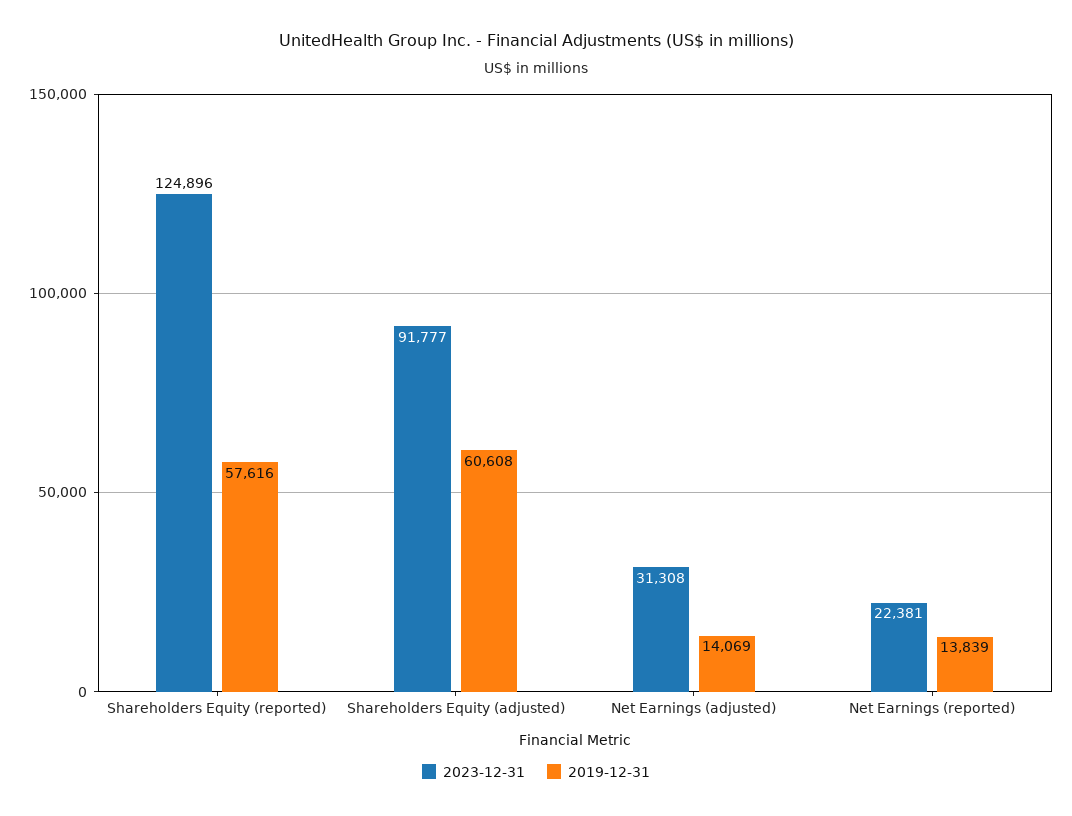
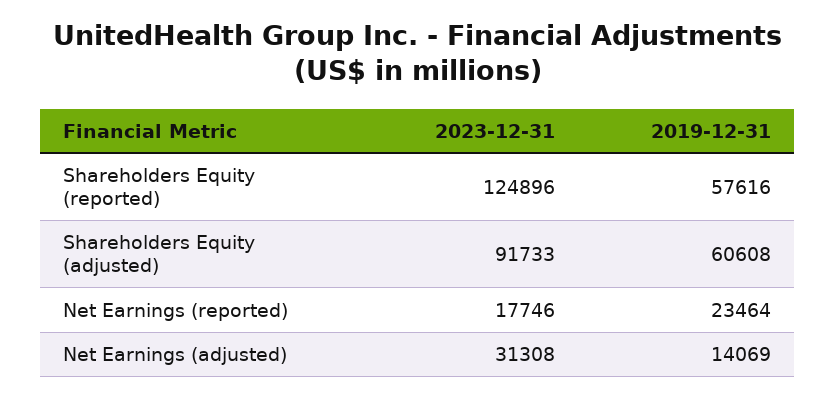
2023-12-31, Shareholders Equity (adjusted): 91777 -> 91733
2023-12-31, Net Earnings (reported): 22381 -> 17746
2019-12-31, Net Earnings (reported): 13839 -> 23464

